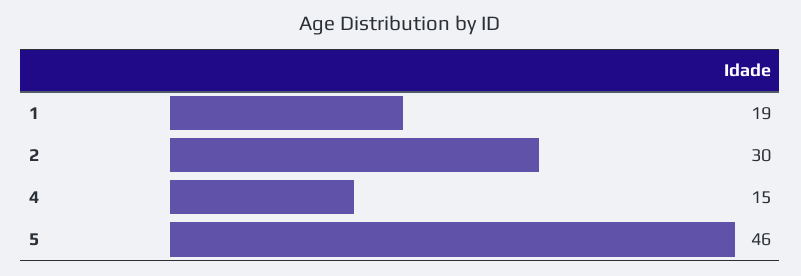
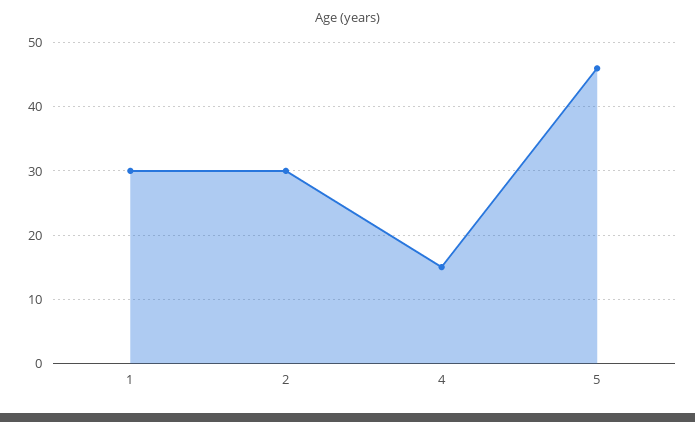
1: 19 -> 30

